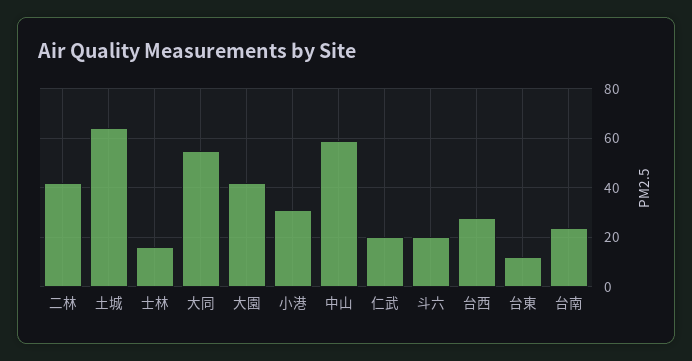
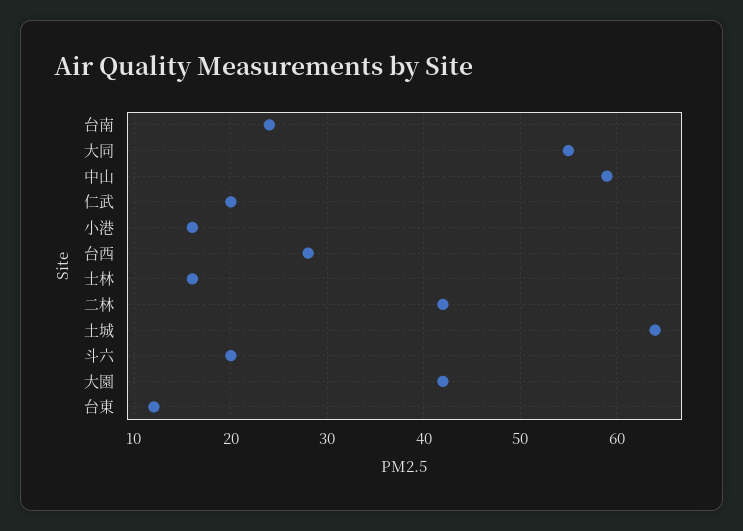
小港: 30 -> 16

